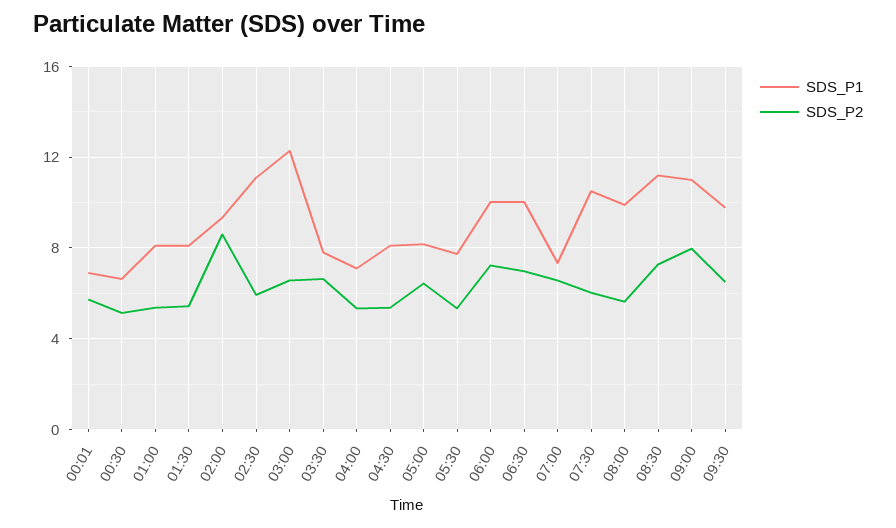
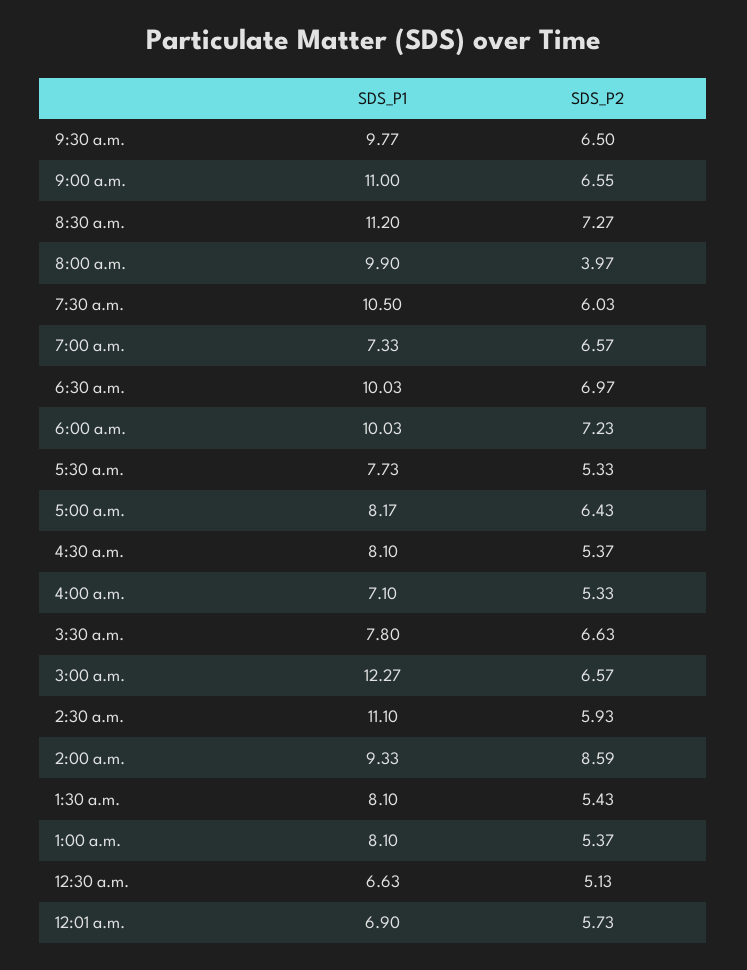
SDS_P2, 08:00: 5.5 -> 3.97
SDS_P2, 09:00: 8 -> 6.55

